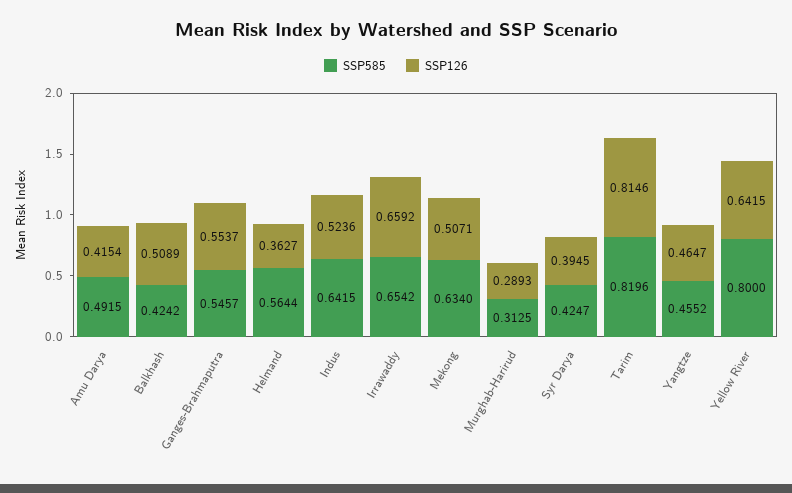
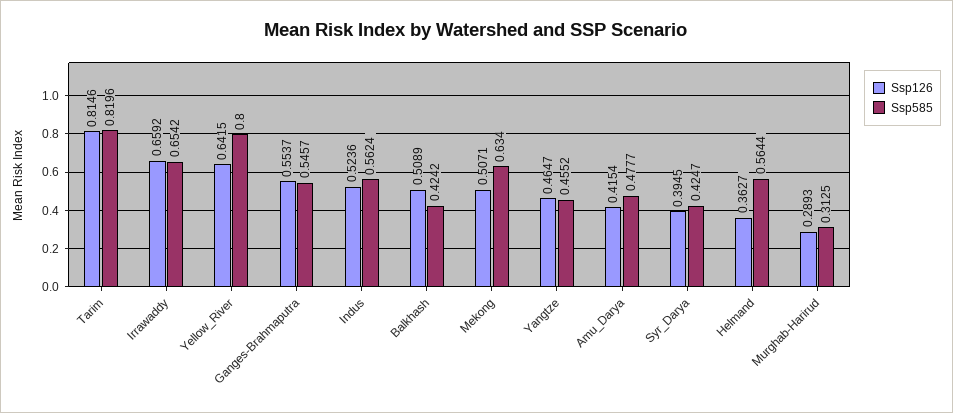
SSP585, Amu Darya: 0.4915 -> 0.4777
SSP585, Indus: 0.6415 -> 0.5624

